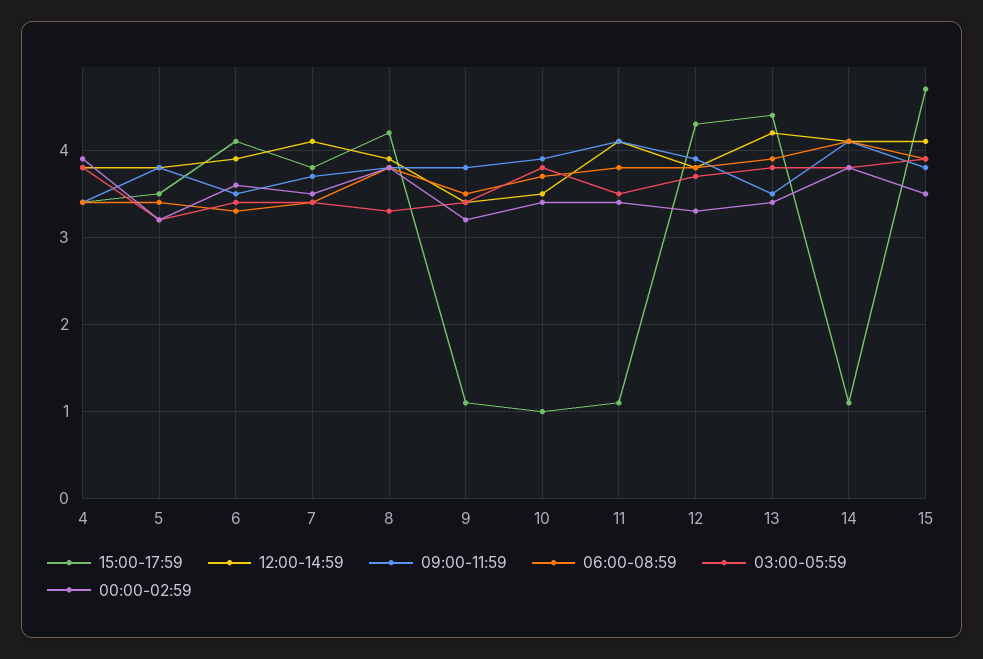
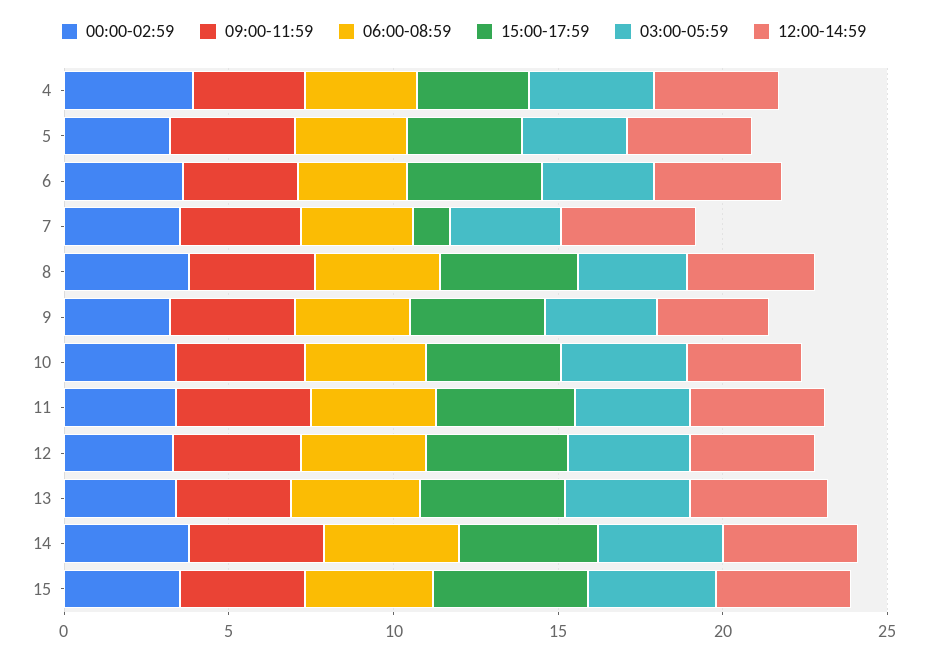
15:00-17:59, 7: 3.8 -> 1
15:00-17:59, 9: 1.1 -> 4
15:00-17:59, 10: 1 -> 4
15:00-17:59, 11: 1.1 -> 4
15:00-17:59, 14: 1.1 -> 4

